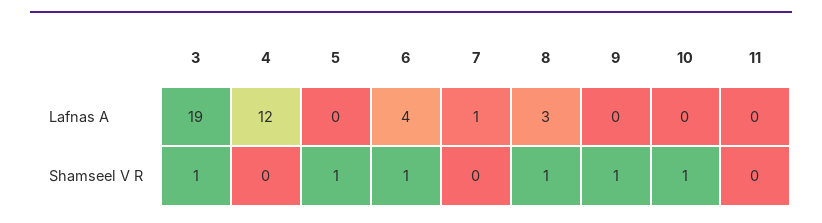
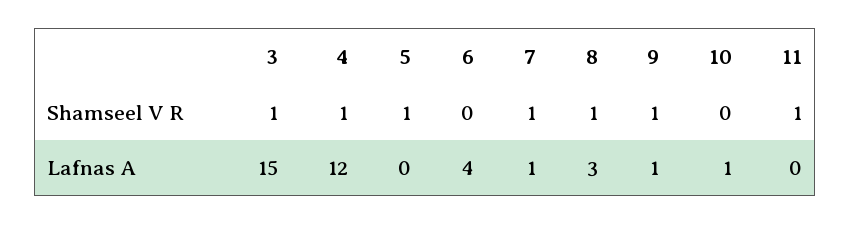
3, Lafnas A: 19 -> 15
9, Lafnas A: 0 -> 1
10, Lafnas A: 0 -> 1
4, Shamseel V R: 0 -> 1
6, Shamseel V R: 1 -> 0
7, Shamseel V R: 0 -> 1
10, Shamseel V R: 1 -> 0
11, Shamseel V R: 0 -> 1

